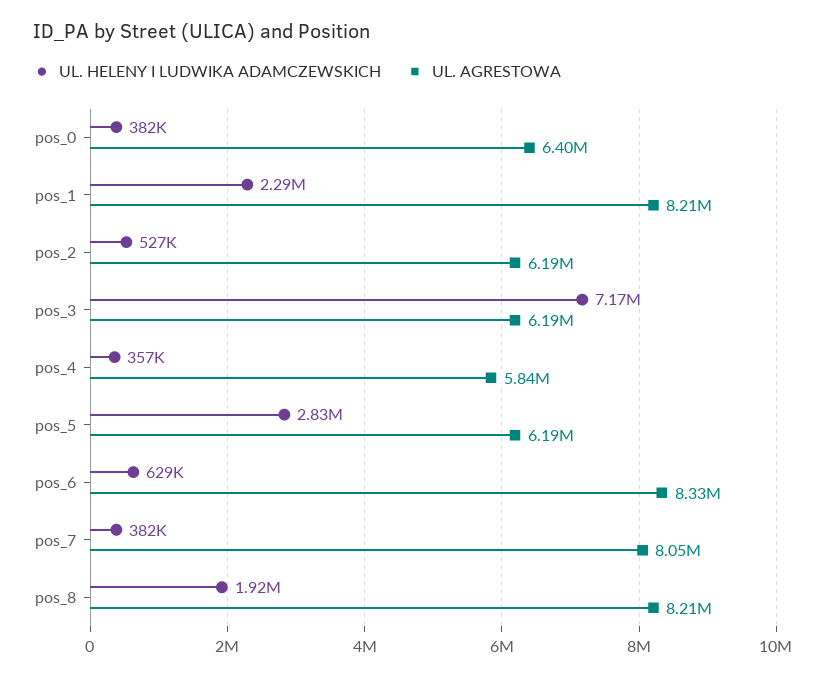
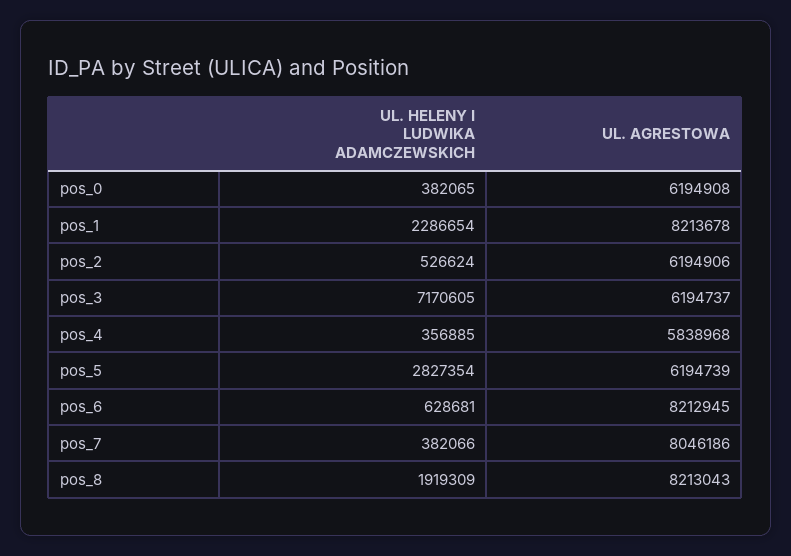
UL. AGRESTOWA, pos_0: 6400000 -> 6194908
UL. AGRESTOWA, pos_6: 8330000 -> 8212945

